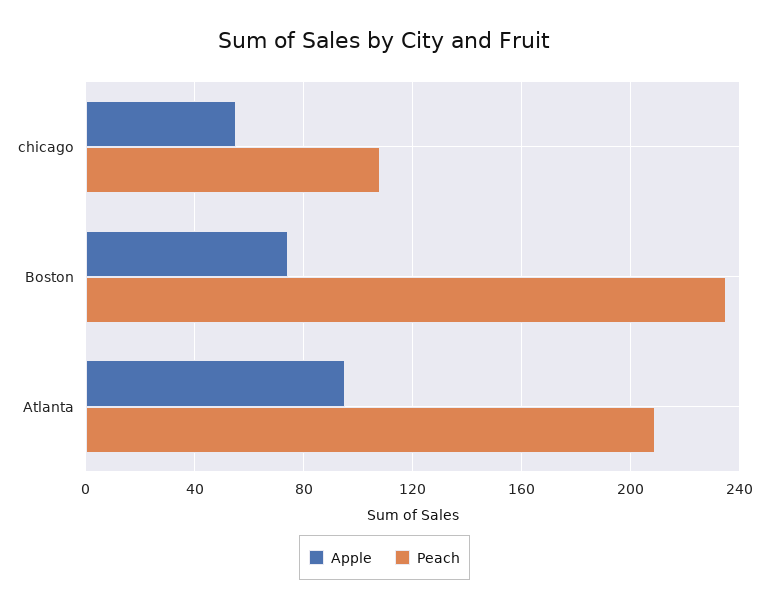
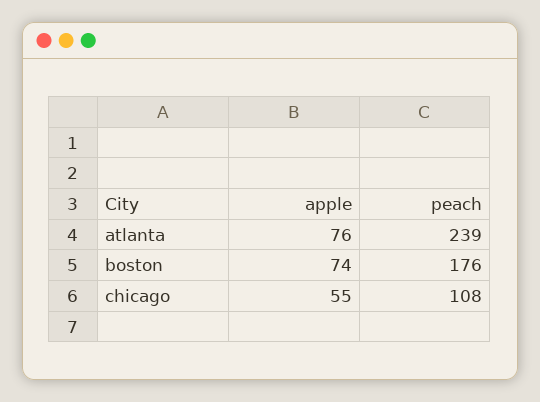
Peach, Boston: 235 -> 176
Apple, Atlanta: 95 -> 76
Peach, Atlanta: 210 -> 239

